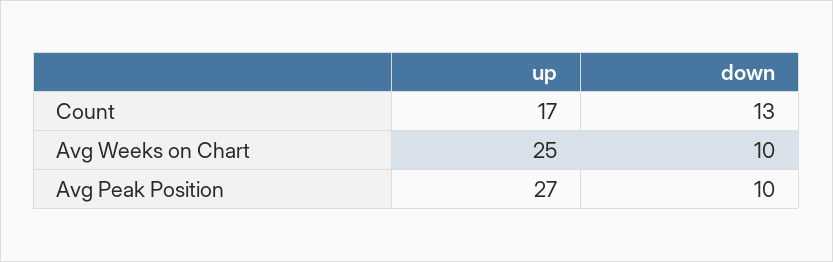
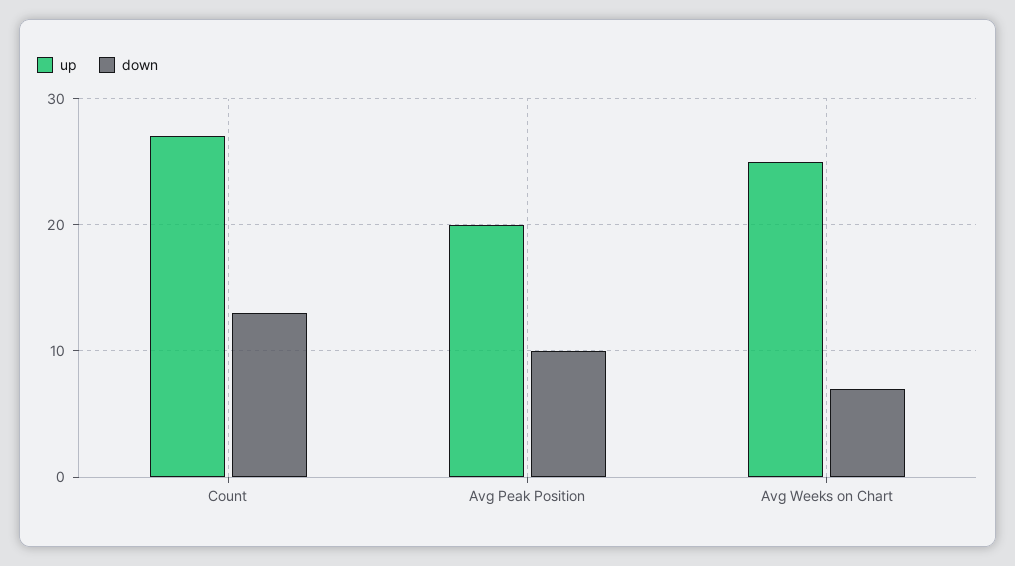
up, Count: 17 -> 27
down, Avg Weeks on Chart: 10 -> 7
up, Avg Peak Position: 27 -> 20

